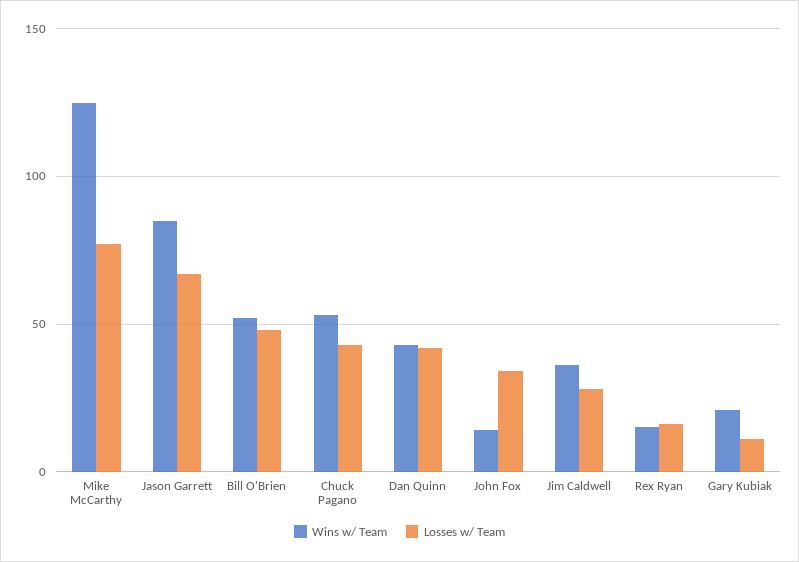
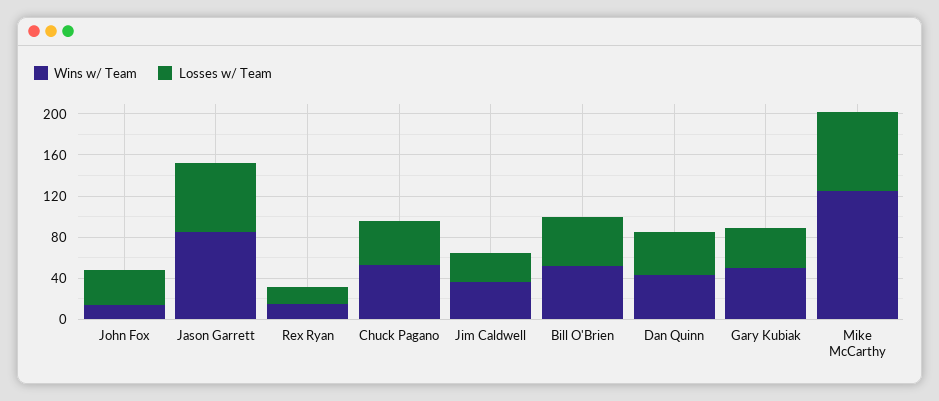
Wins w/ Team, Gary Kubiak: 20 -> 50
Losses w/ Team, Gary Kubiak: 10 -> 40

